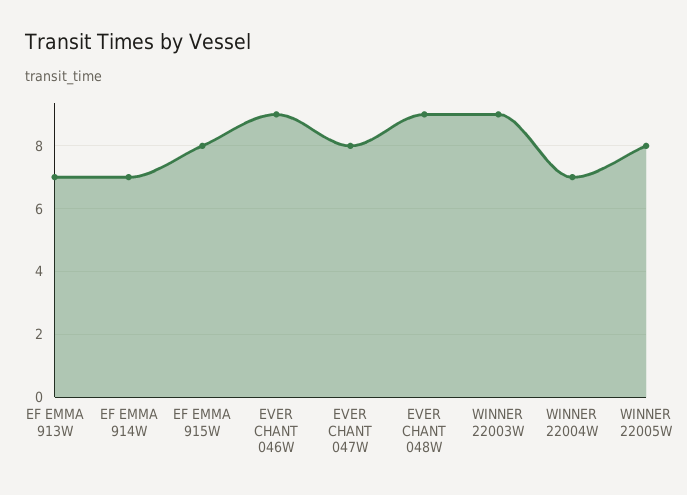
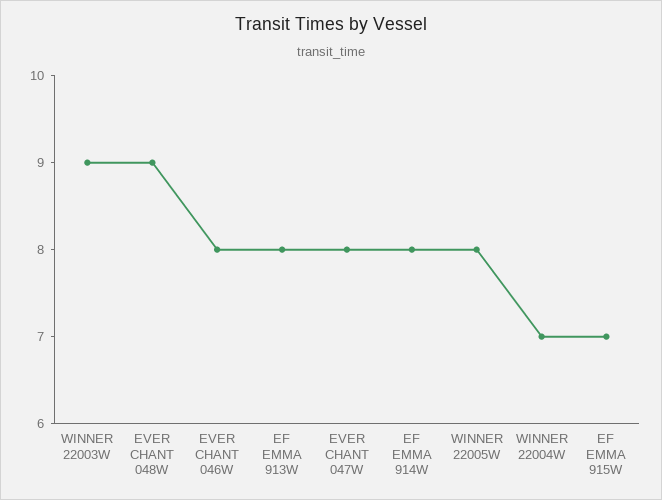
EF EMMA 913W: 7 -> 8
EF EMMA 914W: 7 -> 8
EF EMMA 915W: 8 -> 7
EVER CHANT 046W: 9 -> 8

